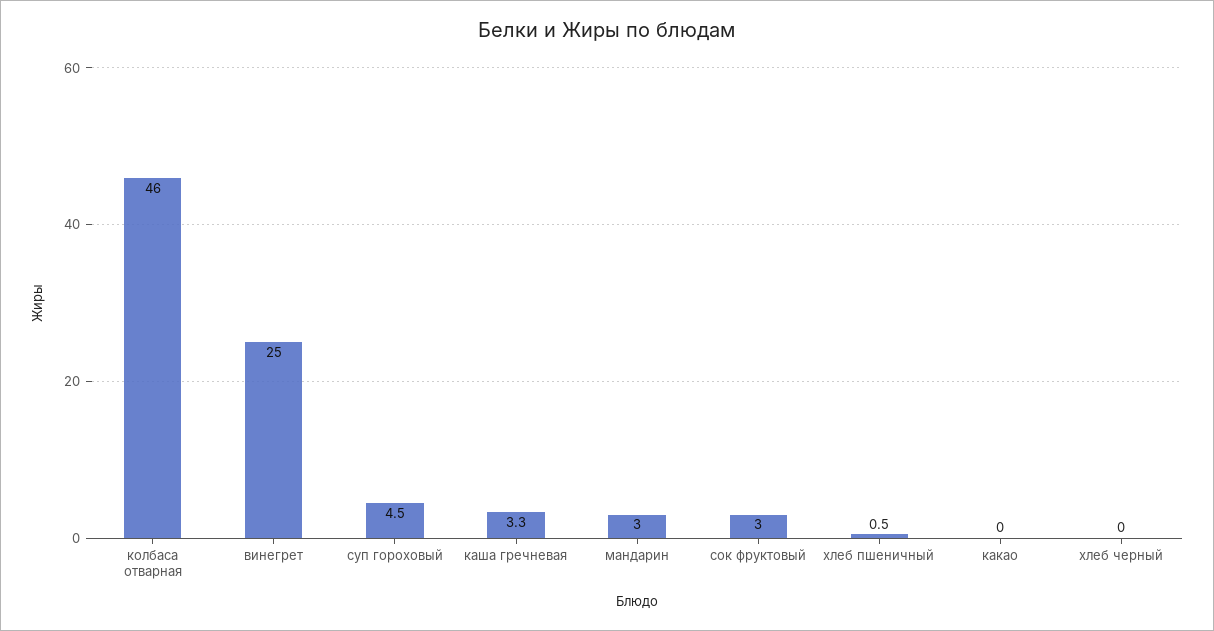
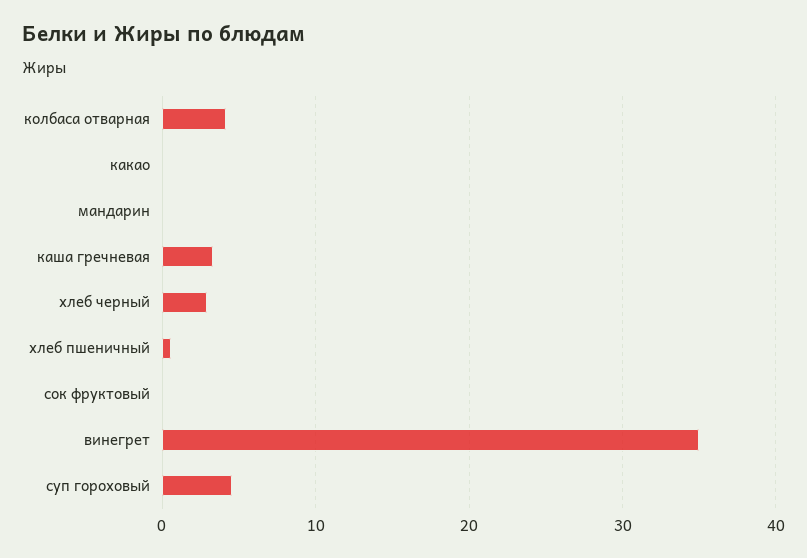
колбаса отварная: 46 -> 4
винегрет: 25 -> 35
мандарин: 3 -> 0
сок фруктовый: 3 -> 0
хлеб черный: 0 -> 3

